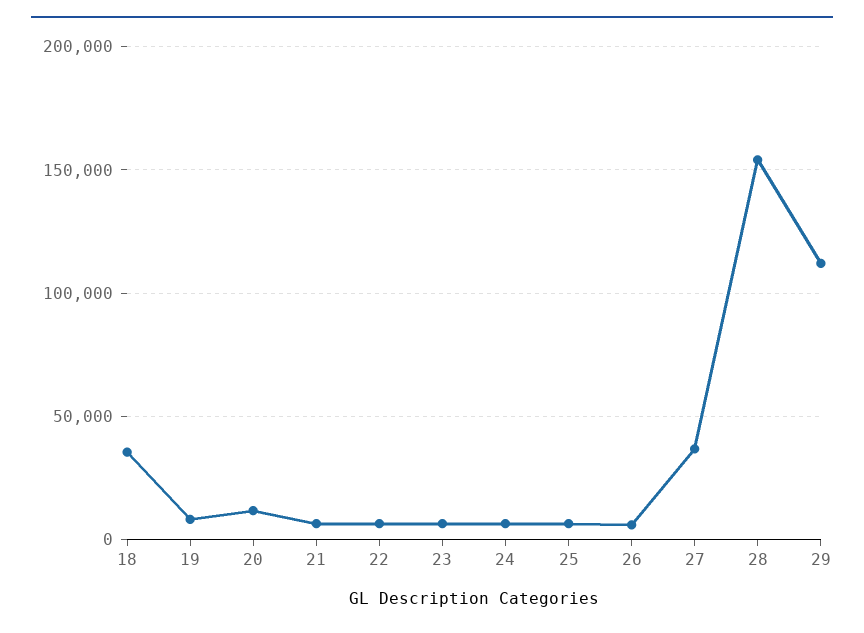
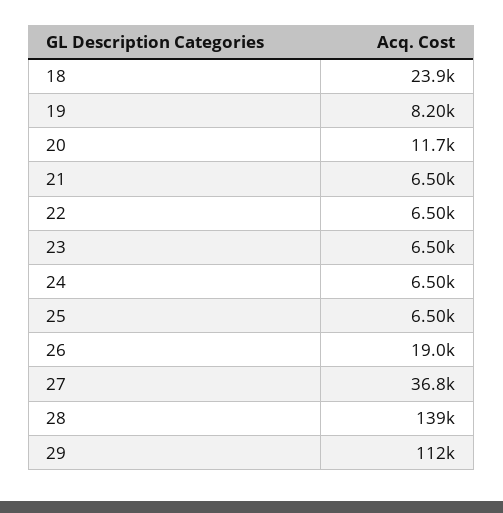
18: 35000 -> 23900
26: 5000 -> 19000
28: 155000 -> 139000

